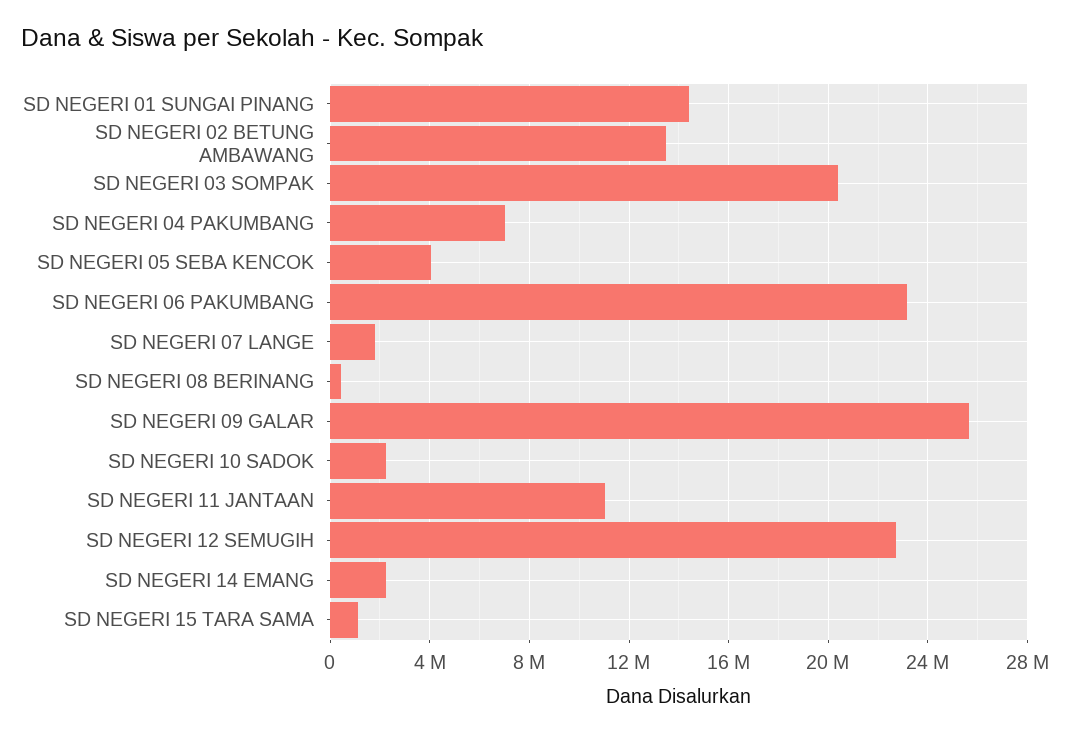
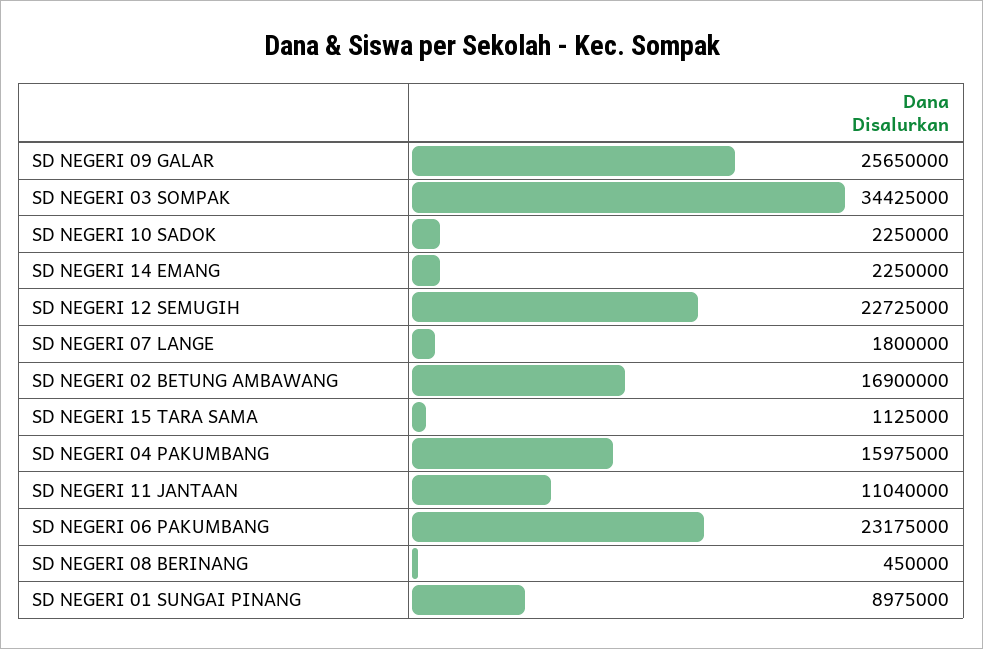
SD NEGERI 01 SUNGAI PINANG: 14500000 -> 8975000
SD NEGERI 02 BETUNG AMBAWANG: 13500000 -> 16900000
SD NEGERI 03 SOMPAK: 20500000 -> 34425000
SD NEGERI 04 PAKUMBANG: 7000000 -> 15975000
SD NEGERI 05 SEBA KENCOK: 4000000 -> none

